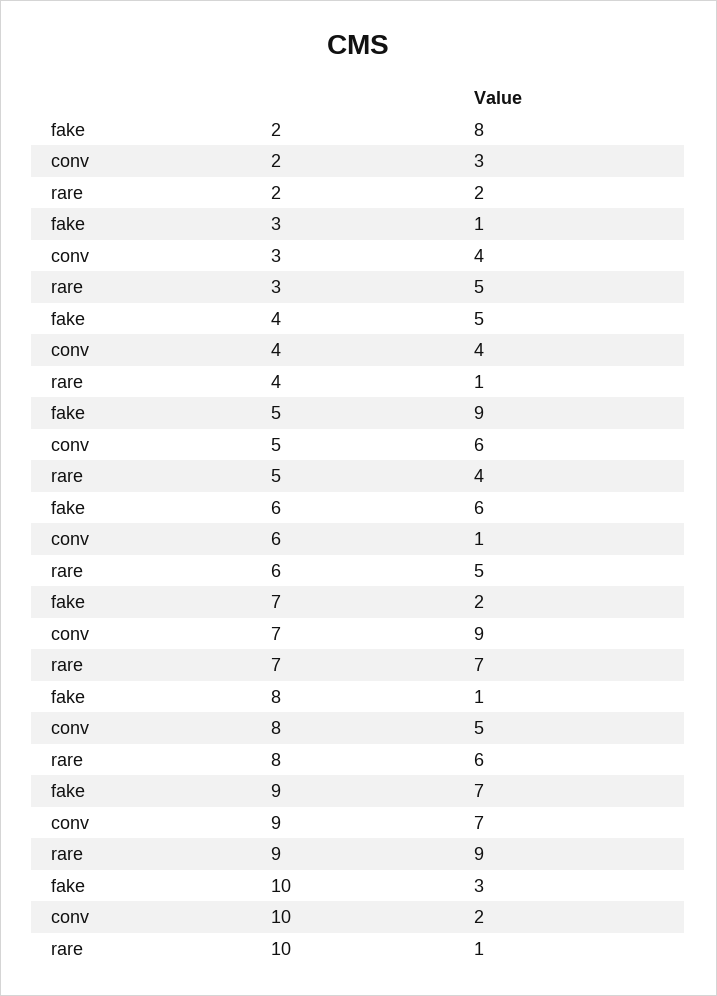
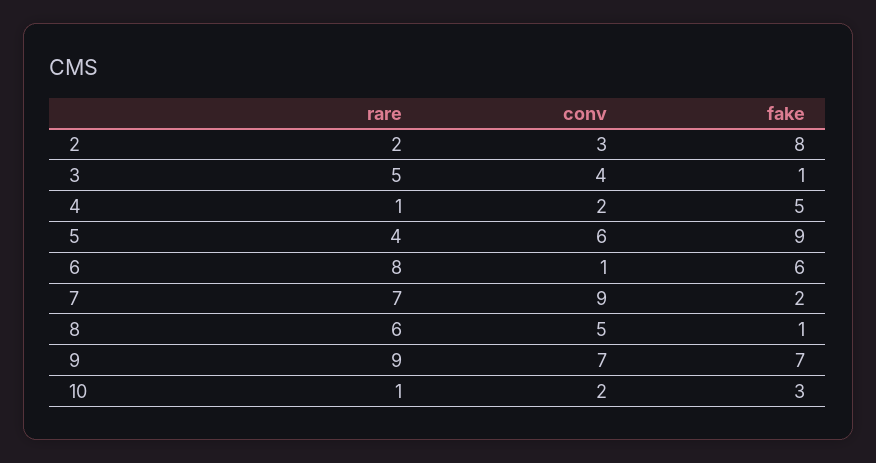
conv, 4: 4 -> 2
rare, 6: 5 -> 8

